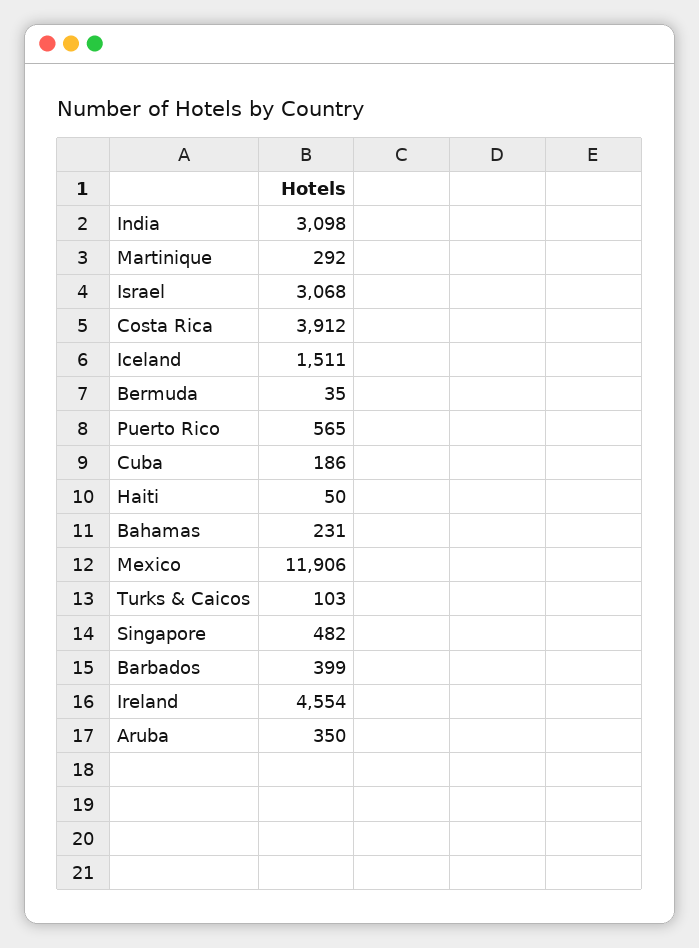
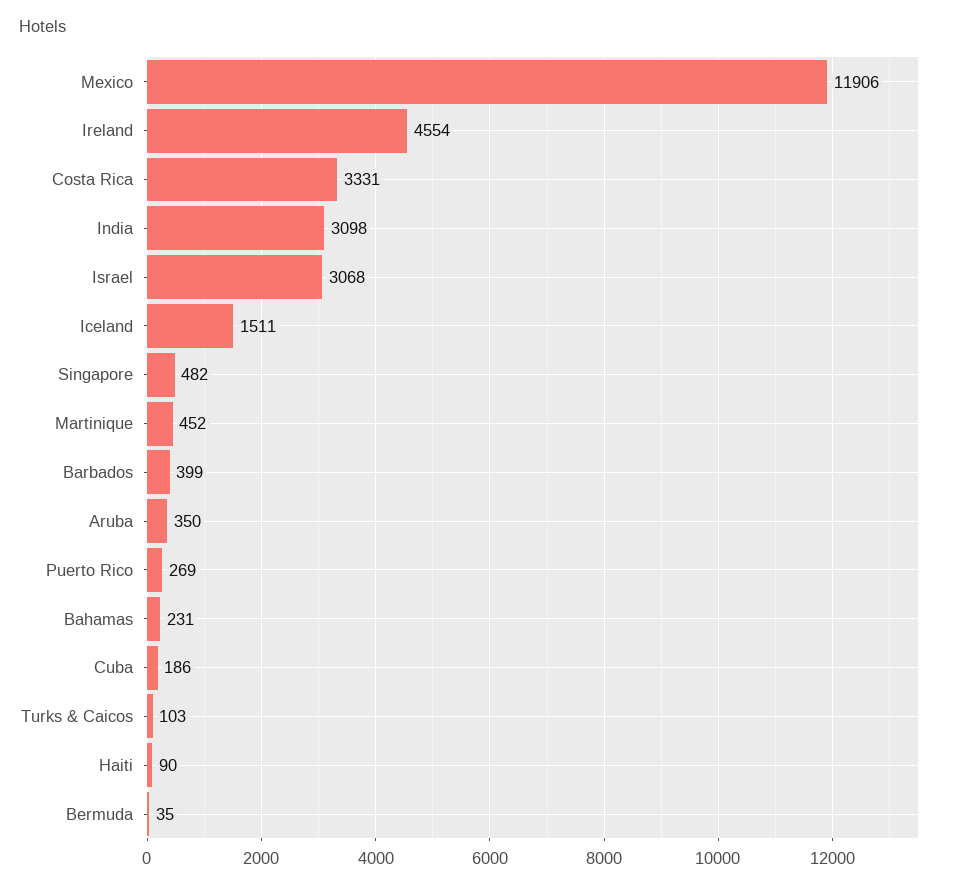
Martinique: 292 -> 452
Costa Rica: 3912 -> 3331
Puerto Rico: 565 -> 269
Haiti: 50 -> 90

